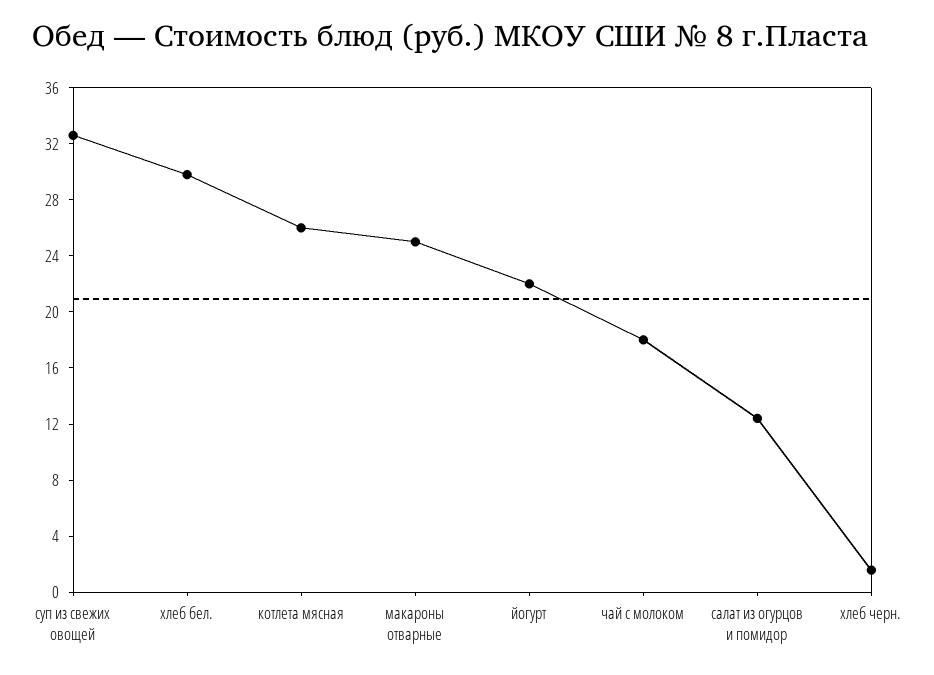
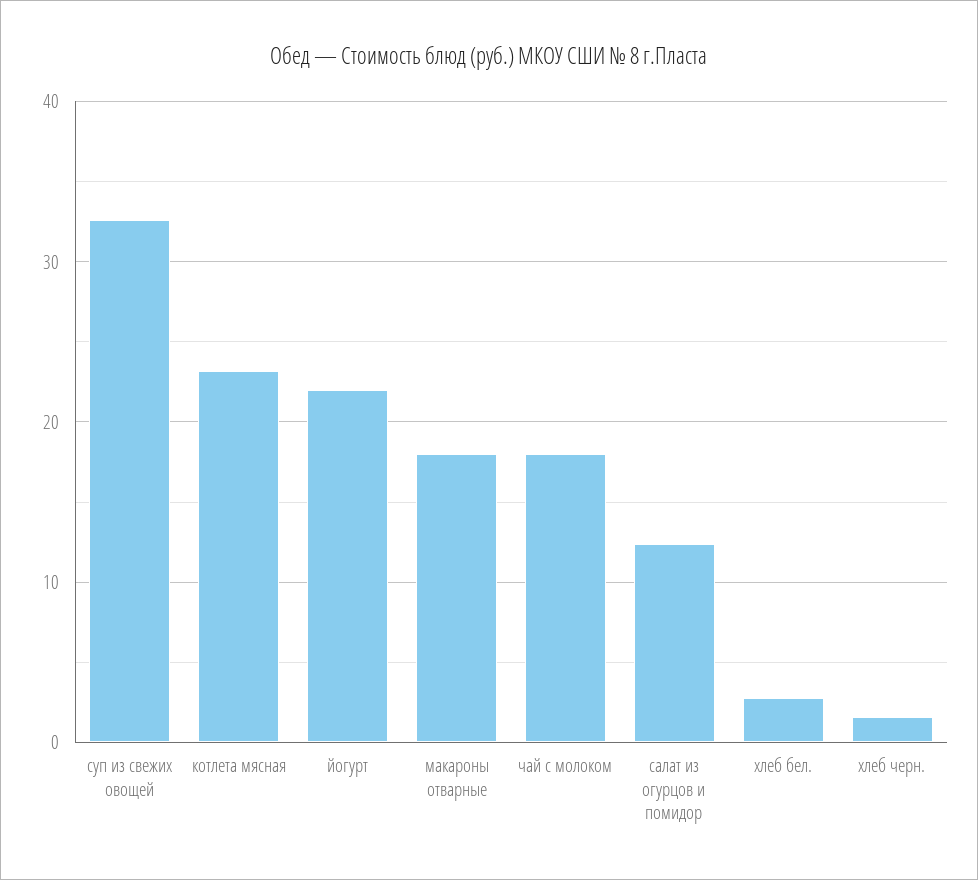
хлеб бел.: 30 -> 3
котлета мясная: 26 -> 23
макароны отварные: 25 -> 18

